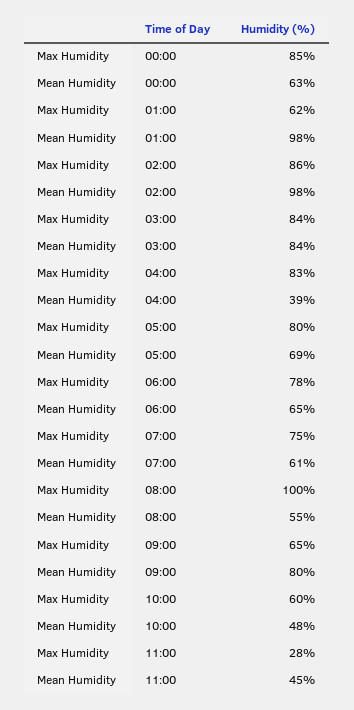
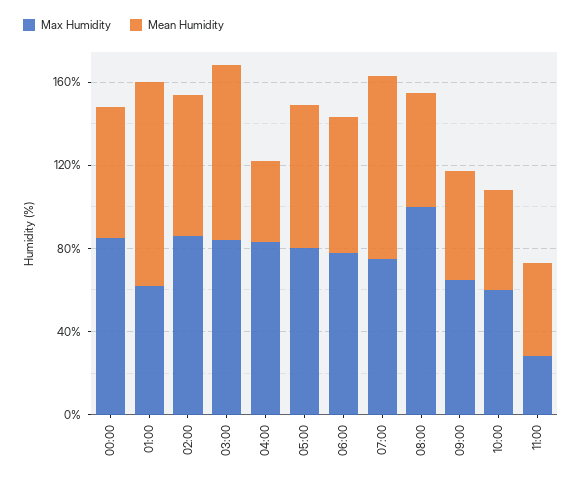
Mean Humidity, 02:00: 98 -> 70
Mean Humidity, 07:00: 61 -> 90
Mean Humidity, 09:00: 80 -> 50

